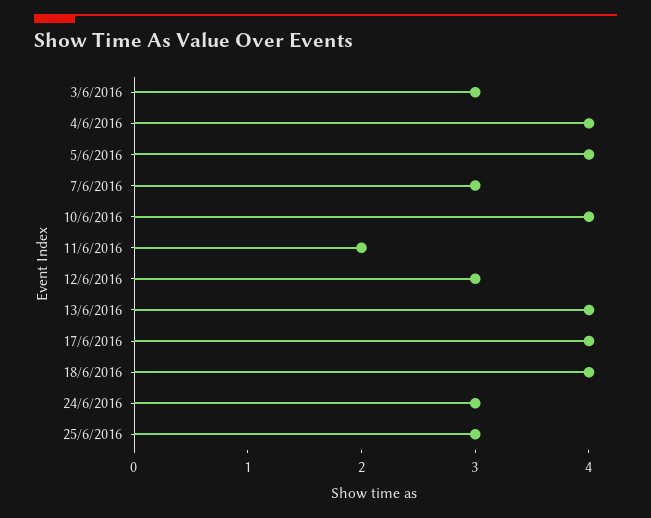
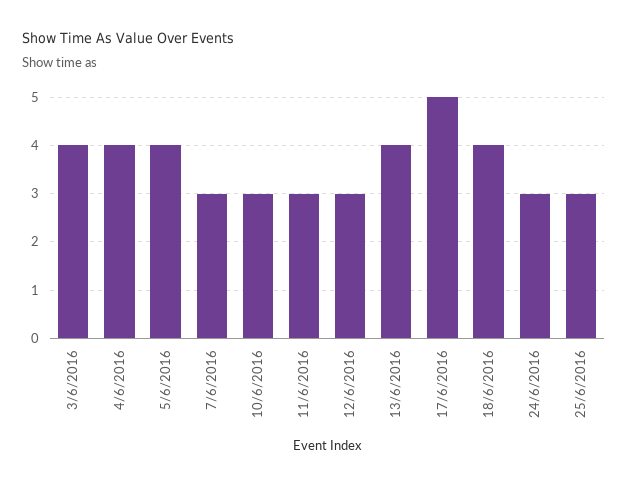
3/6/2016: 3 -> 4
10/6/2016: 4 -> 3
11/6/2016: 2 -> 3
17/6/2016: 4 -> 5

